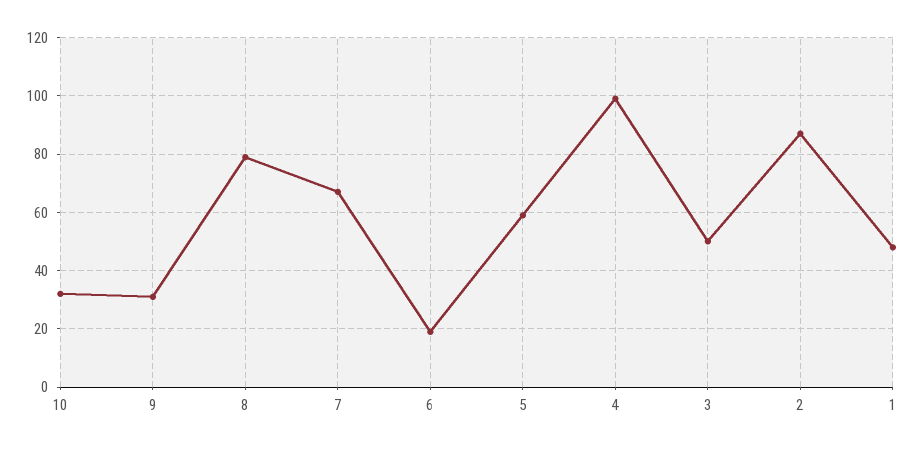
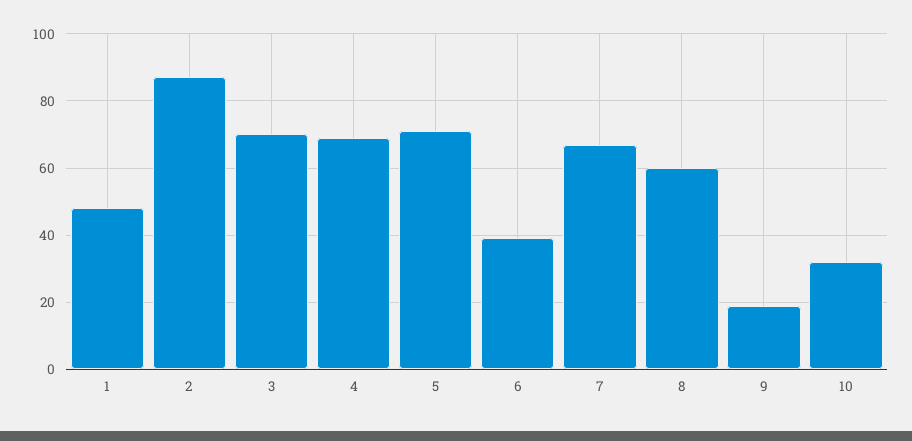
9: 30 -> 20
8: 80 -> 60
6: 20 -> 40
5: 60 -> 70
4: 100 -> 70
3: 50 -> 70

